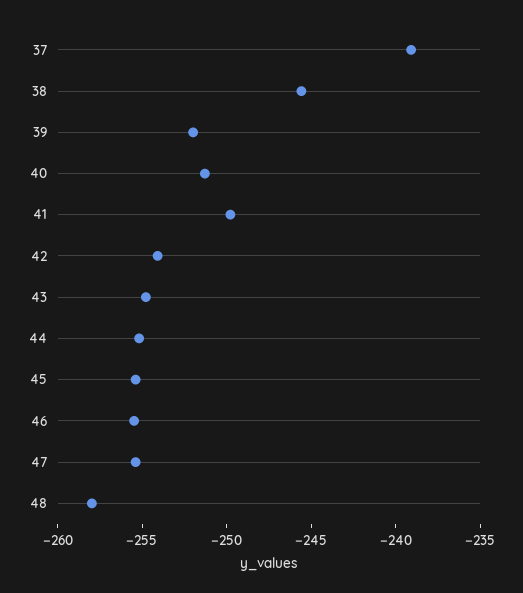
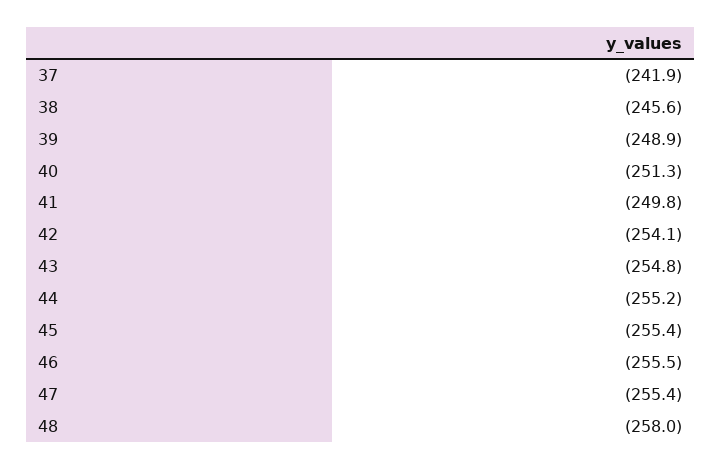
37: -239 -> -241.9
39: -252 -> -248.9

